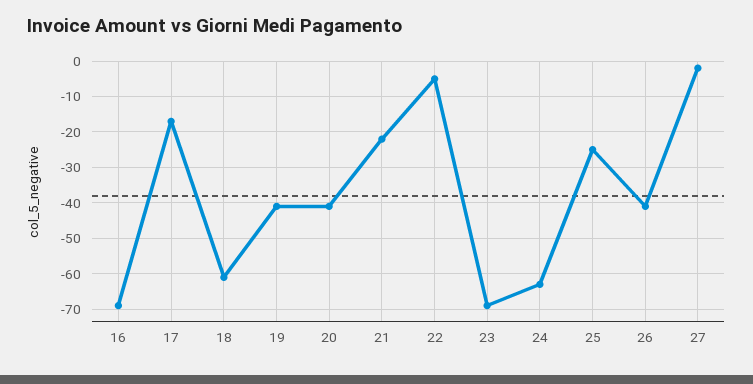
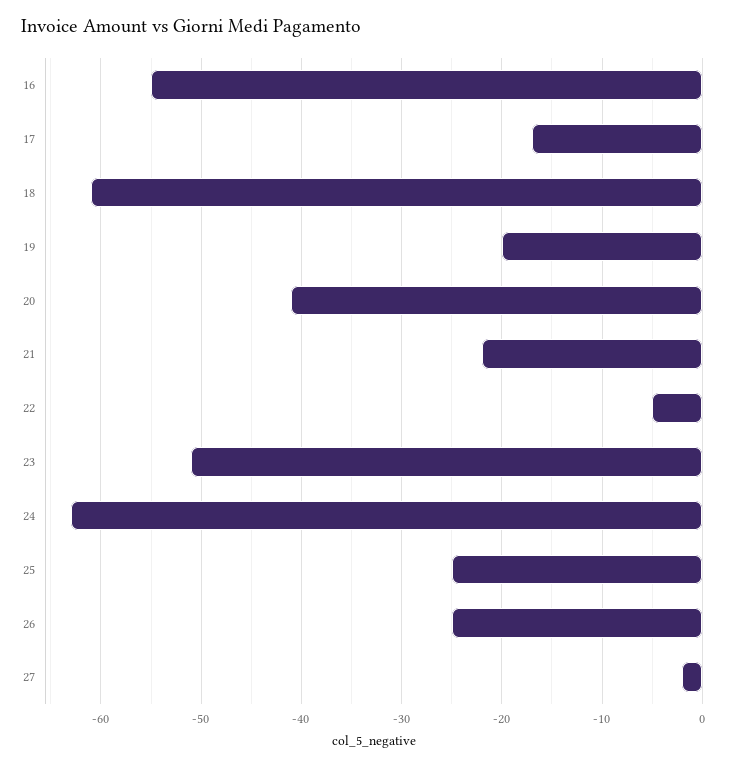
16: -70 -> -55
19: -40 -> -20
23: -70 -> -51
26: -40 -> -25

